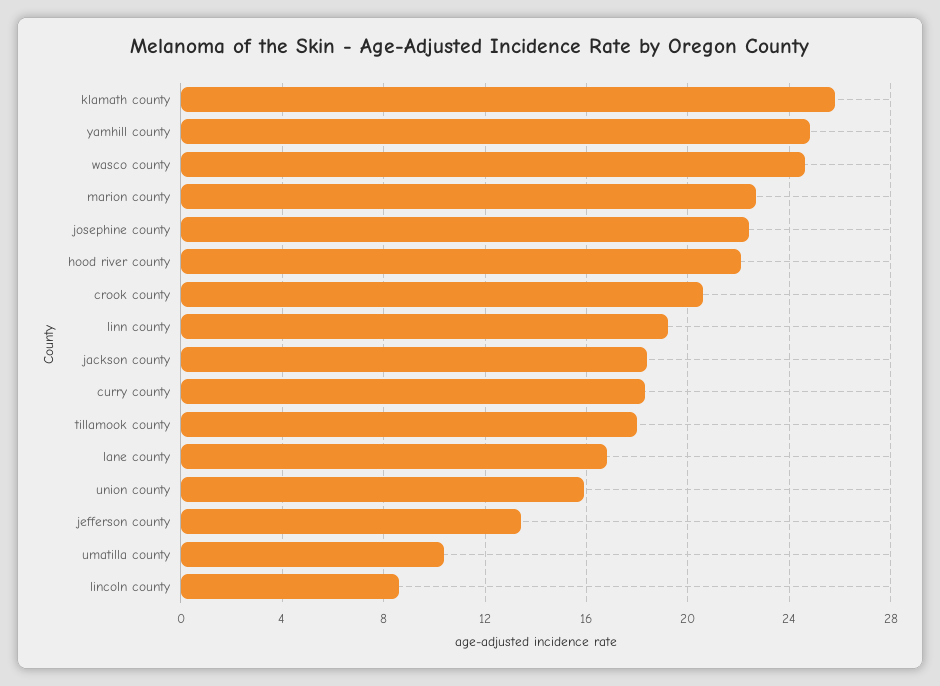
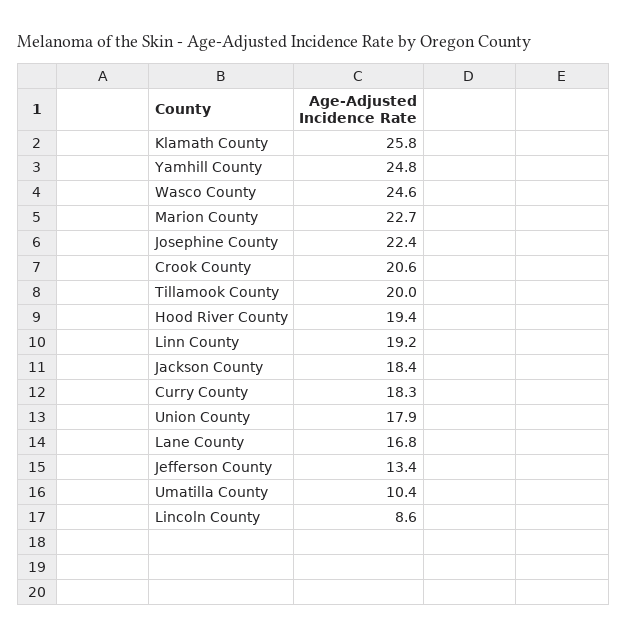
hood river county: 22 -> 19.4
tillamook county: 18 -> 20
union county: 16 -> 17.9

